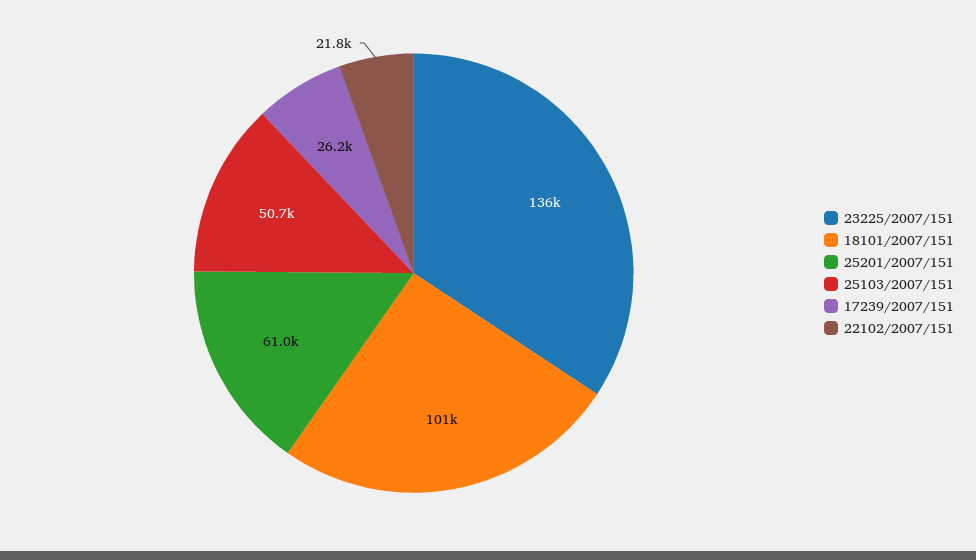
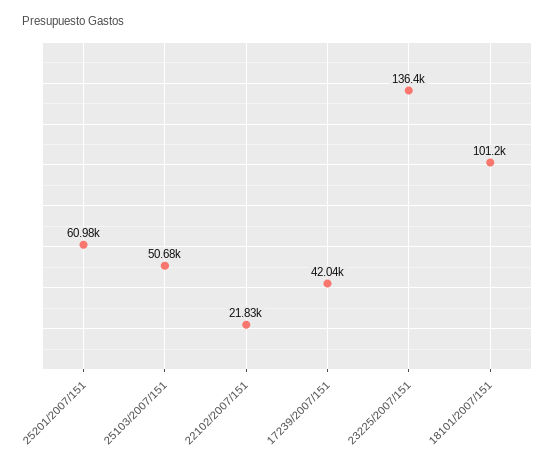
17239/2007/151: 26200 -> 42040

